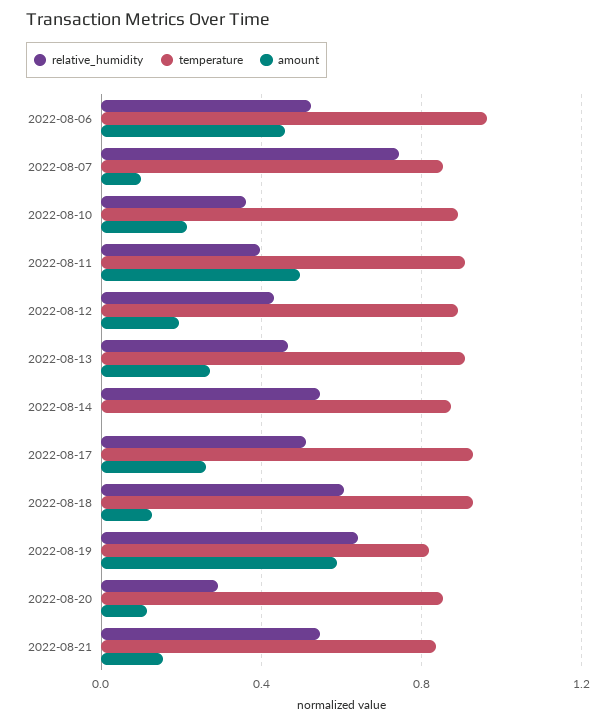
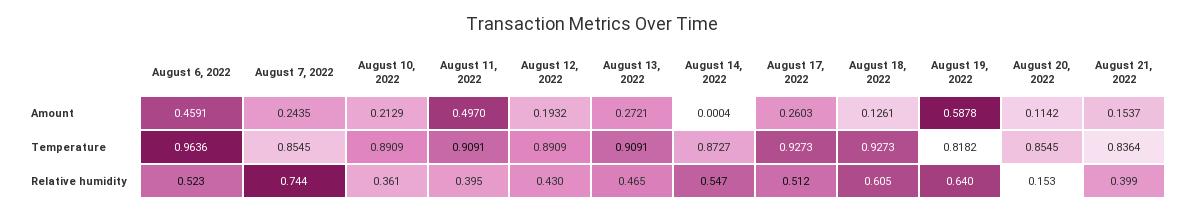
amount, 2022-08-07: 0.1 -> 0.2435
relative_humidity, 2022-08-20: 0.3 -> 0.153
relative_humidity, 2022-08-21: 0.55 -> 0.399

